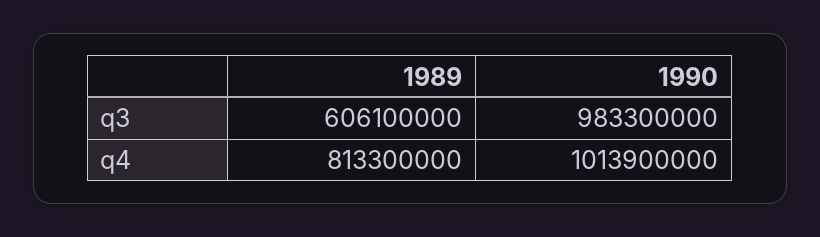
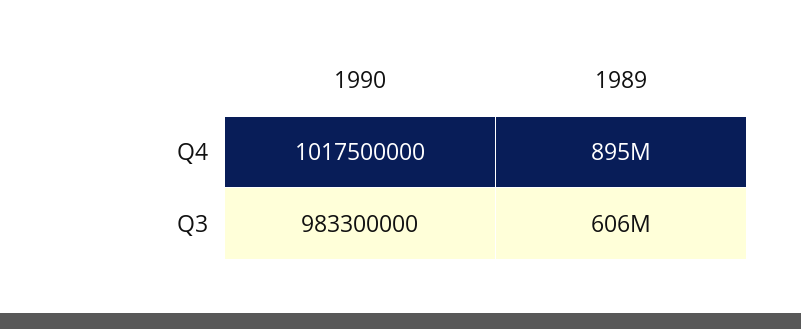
1989, q4: 813300000 -> 895000000
1990, q4: 1013900000 -> 1017500000

